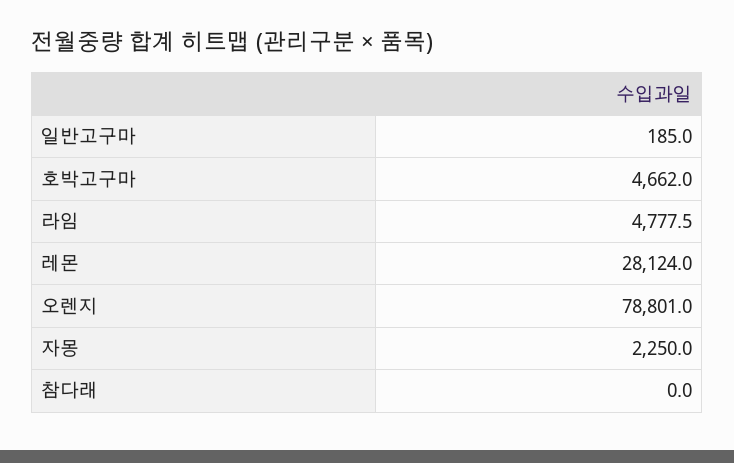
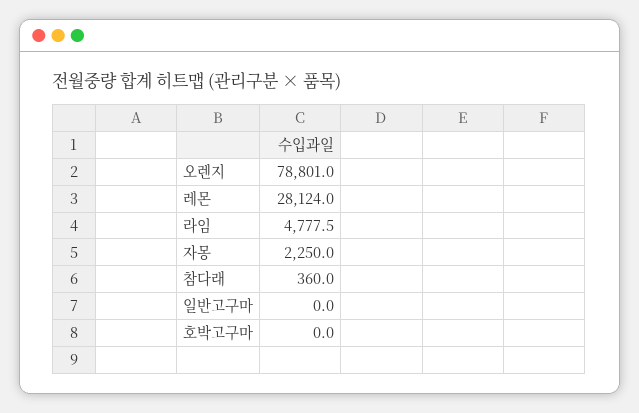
일반고구마: 185 -> 0
호박고구마: 4662 -> 0
참다래: 0 -> 360

